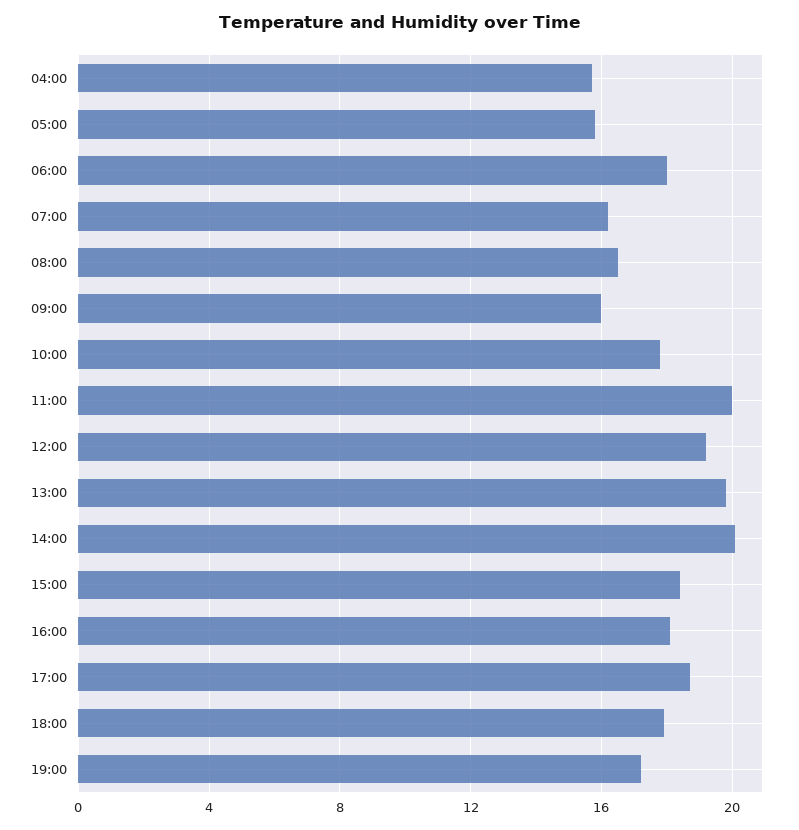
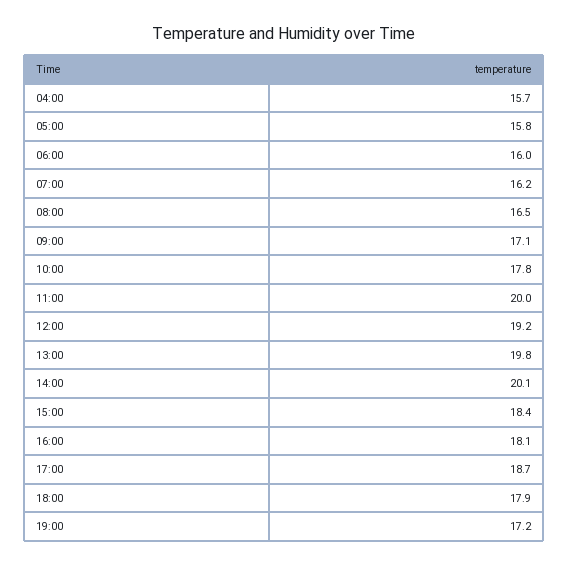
06:00: 18 -> 16
09:00: 16 -> 17.1

